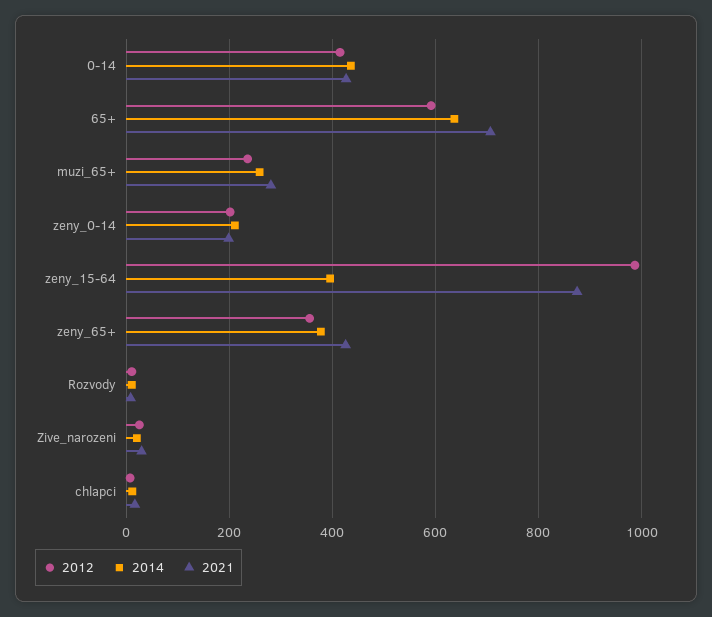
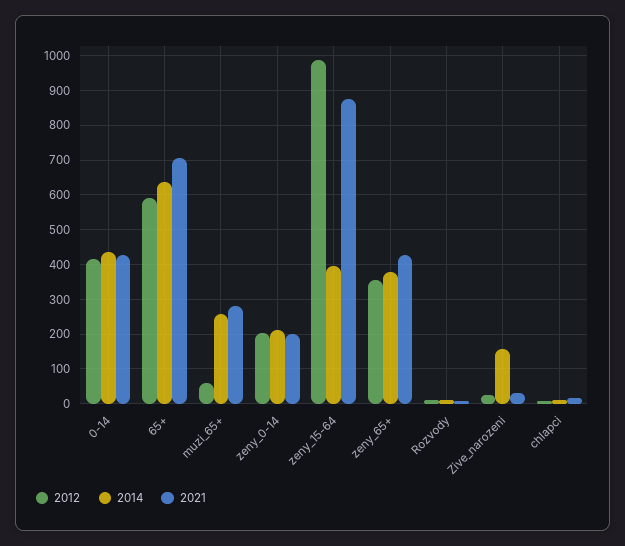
2012, muzi_65+: 240 -> 60
2014, Zive_narozeni: 20 -> 160

